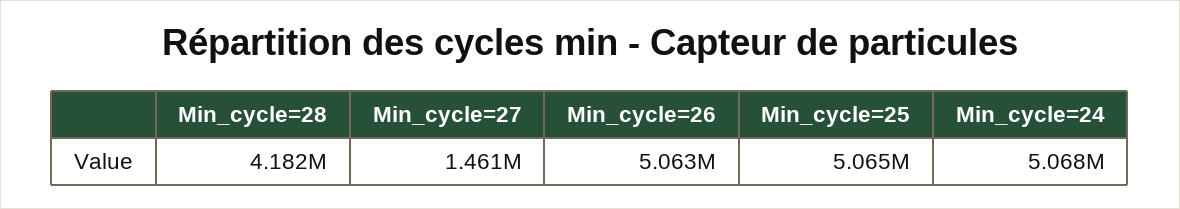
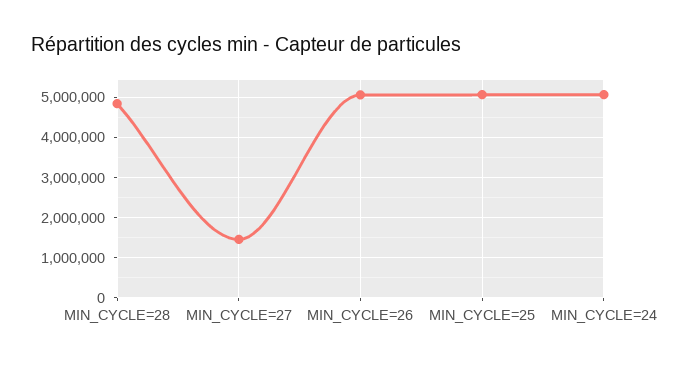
Min_cycle=28: 4182000 -> 4800000

